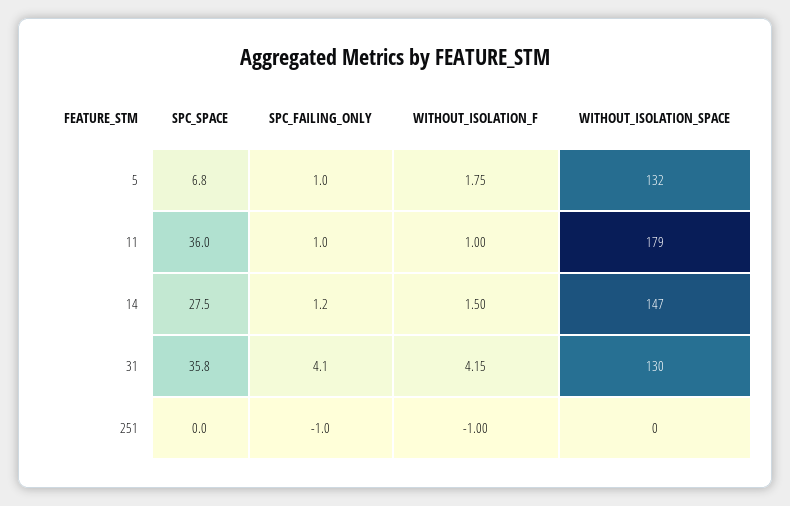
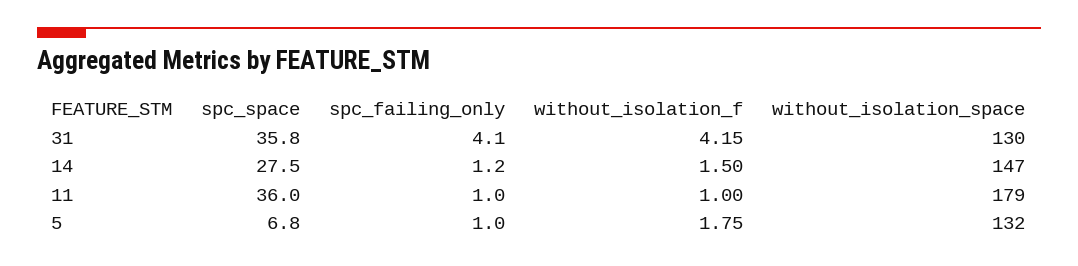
SPC_SPACE, 251: 0 -> none
SPC_FAILING_ONLY, 251: -1 -> none
WITHOUT_ISOLATION_F, 251: -1 -> none
WITHOUT_ISOLATION_SPACE, 251: 0 -> none

